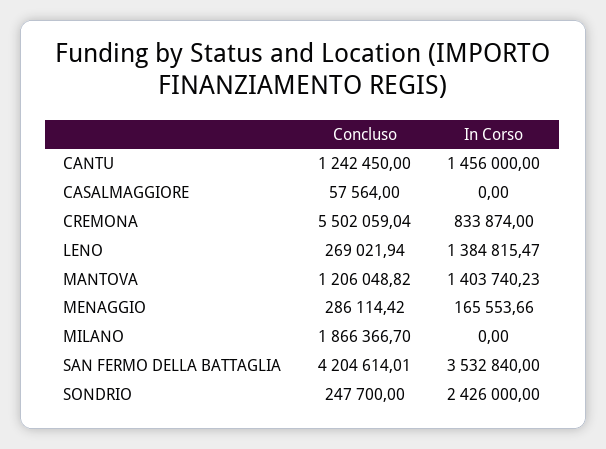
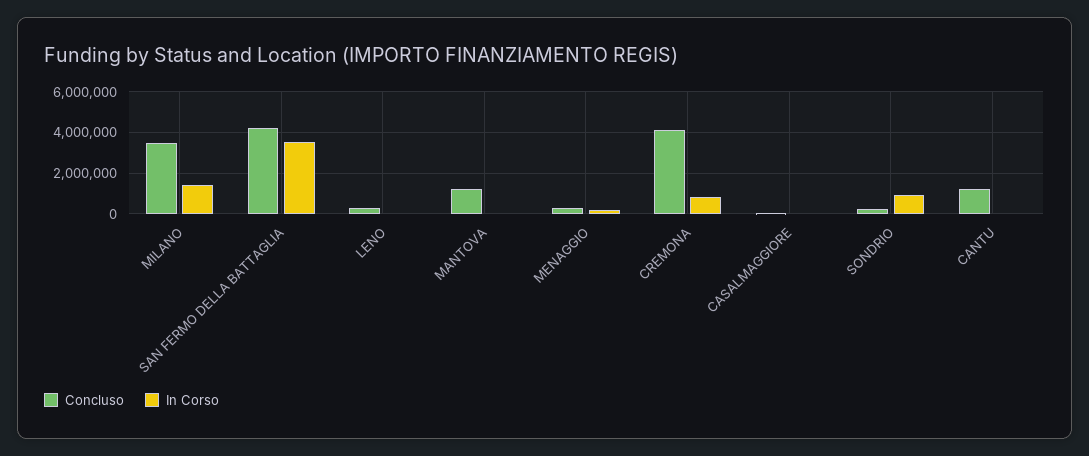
In Corso, CANTU: 1456000 -> 0
Concluso, CREMONA: 5502059.04 -> 4000000
In Corso, LENO: 1384815.47 -> 0
In Corso, MANTOVA: 1403740.23 -> 0
Concluso, MILANO: 1866366.7 -> 3500000
In Corso, MILANO: 0 -> 1500000
In Corso, SONDRIO: 2426000 -> 1000000

